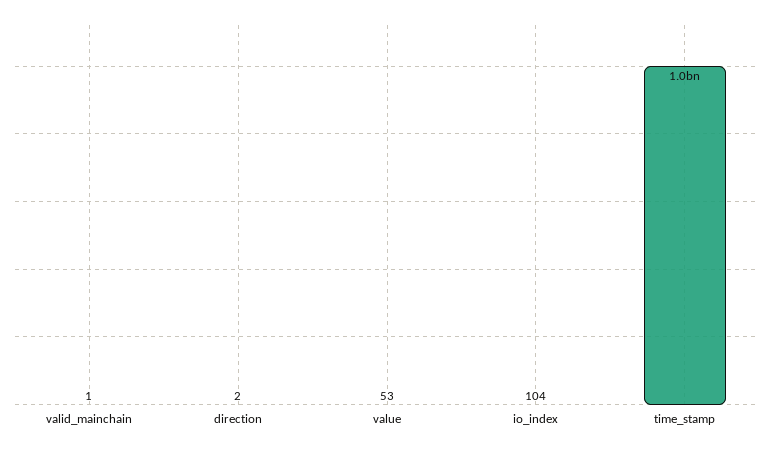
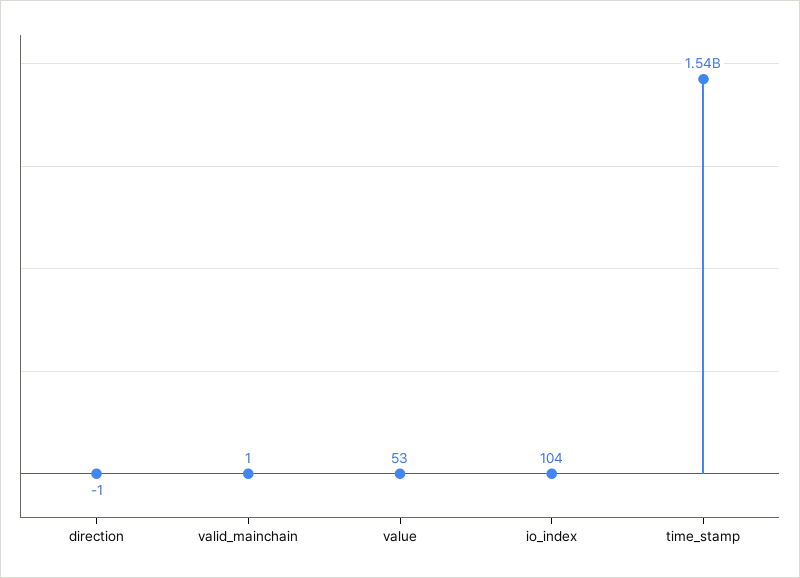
direction: 2 -> -1
time_stamp: 1000000000 -> 1540000000

